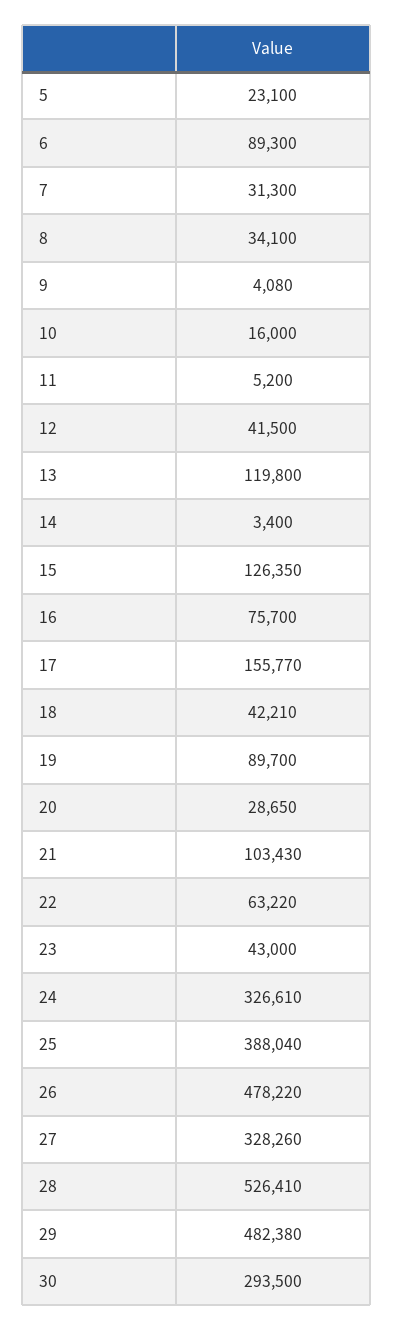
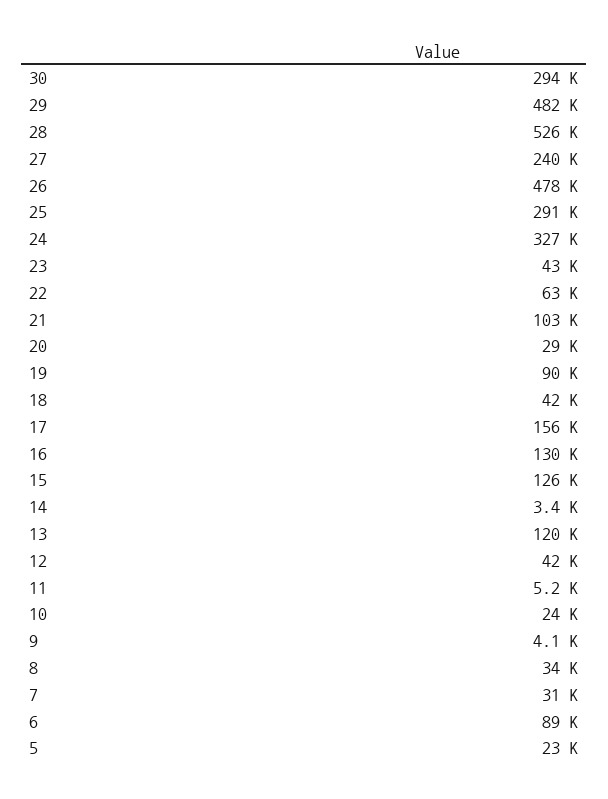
10: 16000 -> 24000
16: 75700 -> 130000
25: 388040 -> 291000
27: 328260 -> 240000

